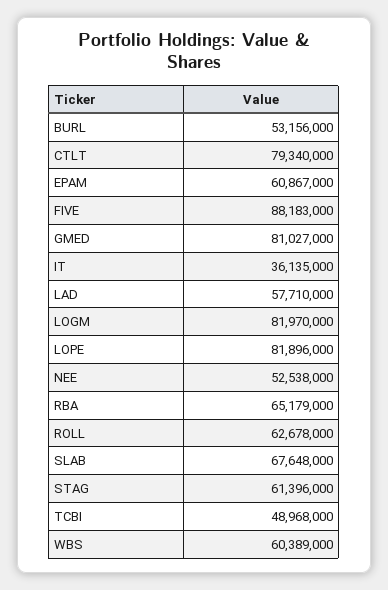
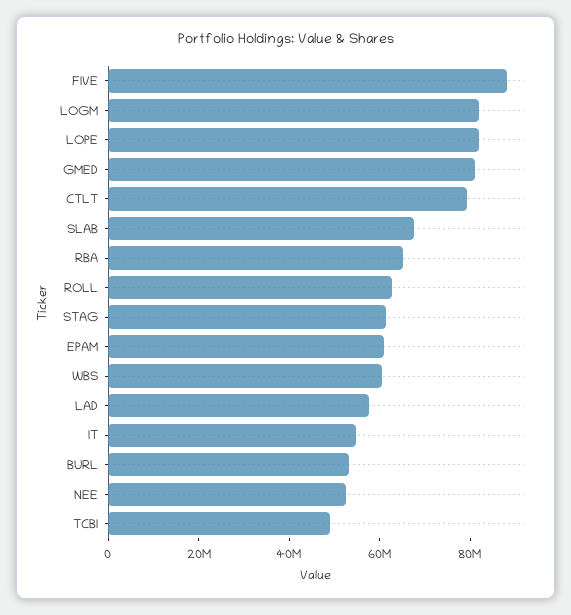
IT: 36135000 -> 55000000

